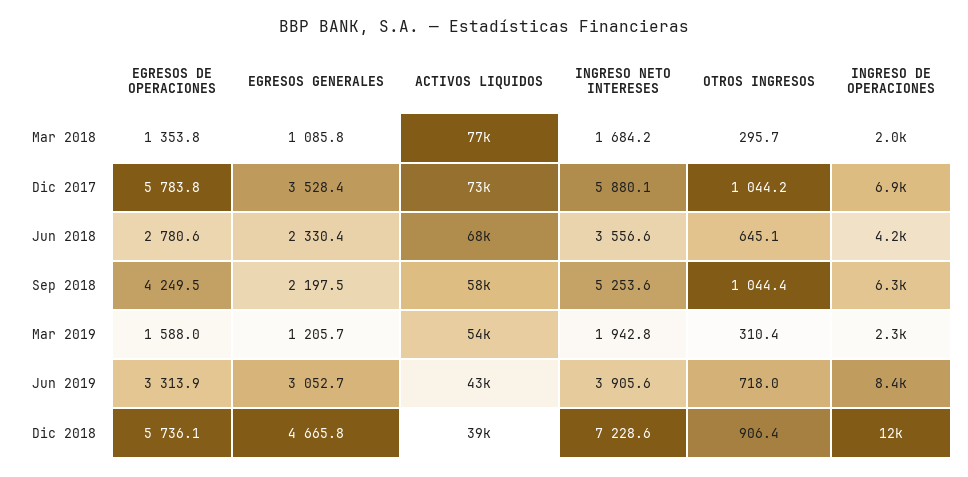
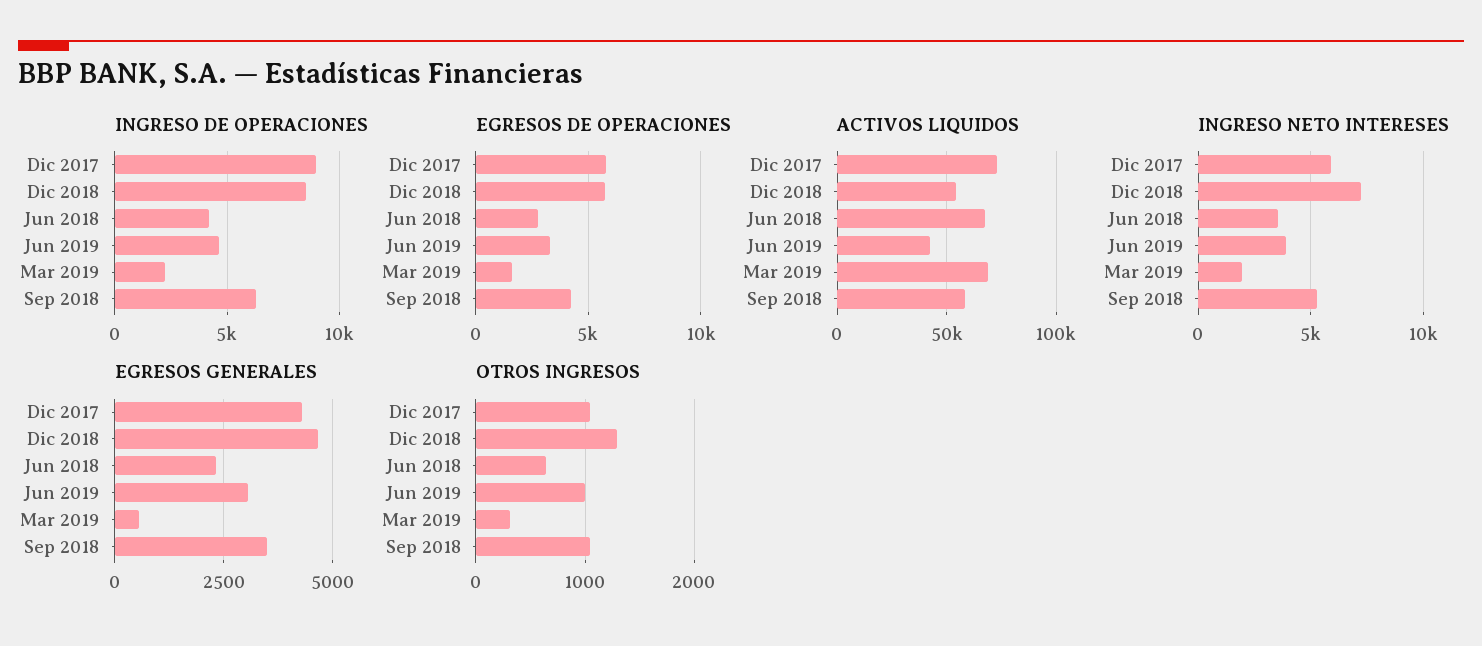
EGRESOS DE OPERACIONES, Mar 2018: 1353.8 -> none
EGRESOS GENERALES, Mar 2018: 1085.8 -> none
ACTIVOS LIQUIDOS, Mar 2018: 77000 -> none
INGRESO NETO INTERESES, Mar 2018: 1684.2 -> none
OTROS INGRESOS, Mar 2018: 295.7 -> none
INGRESO DE OPERACIONES, Mar 2018: 2000 -> none
EGRESOS GENERALES, Dic 2017: 3528.4 -> 4250
INGRESO DE OPERACIONES, Dic 2017: 6900 -> 9000
EGRESOS GENERALES, Sep 2018: 2197.5 -> 3500
EGRESOS GENERALES, Mar 2019: 1205.7 -> 500
ACTIVOS LIQUIDOS, Mar 2019: 54000 -> 70000
OTROS INGRESOS, Jun 2019: 718 -> 1000
INGRESO DE OPERACIONES, Jun 2019: 8400 -> 4500
ACTIVOS LIQUIDOS, Dic 2018: 39000 -> 55000
OTROS INGRESOS, Dic 2018: 906.4 -> 1300
INGRESO DE OPERACIONES, Dic 2018: 12000 -> 8500

